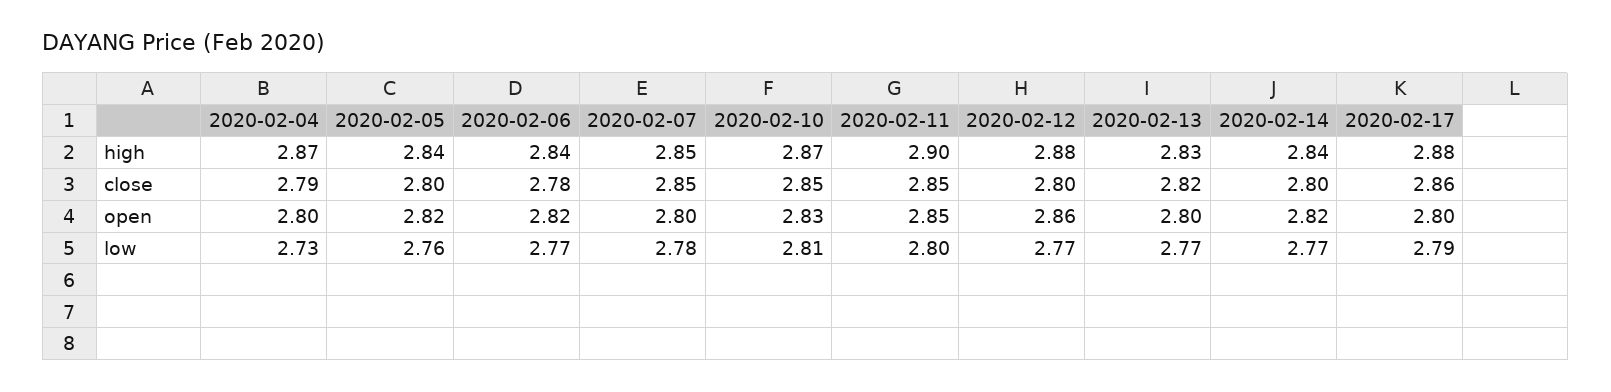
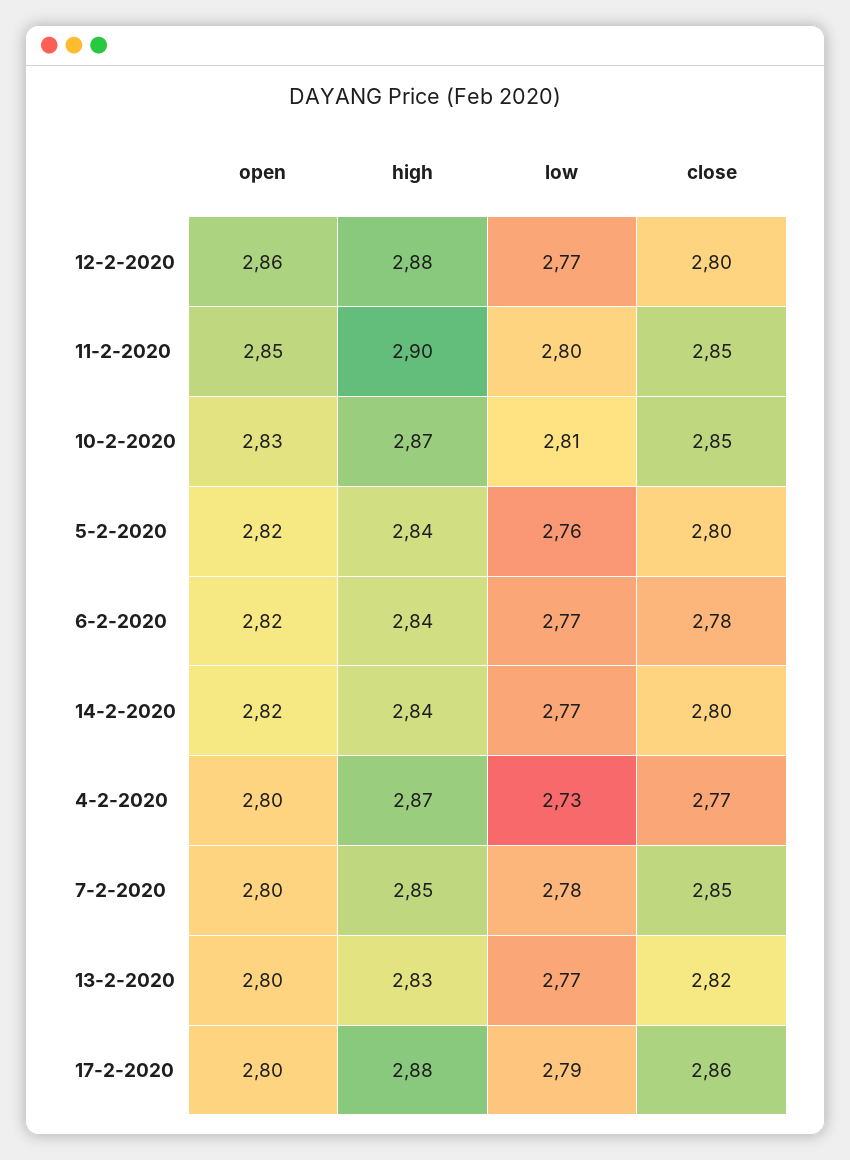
2020-02-04, close: 2.79 -> 2.77

